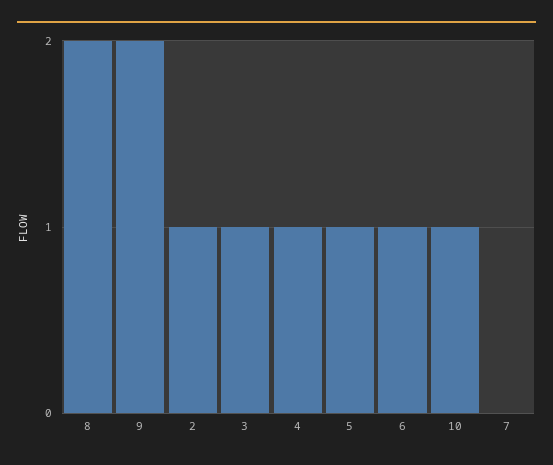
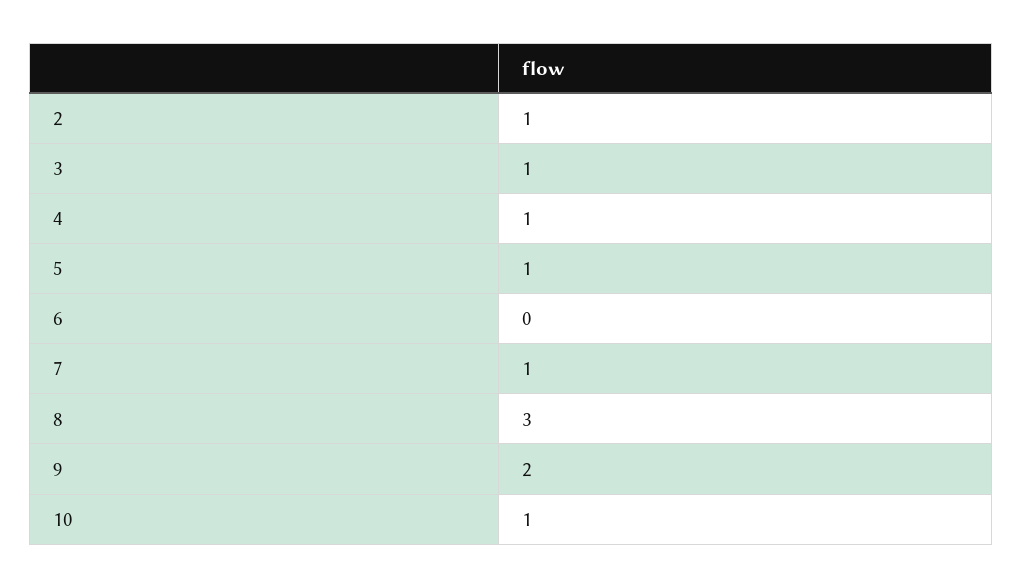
8: 2 -> 3
6: 1 -> 0
7: 0 -> 1

